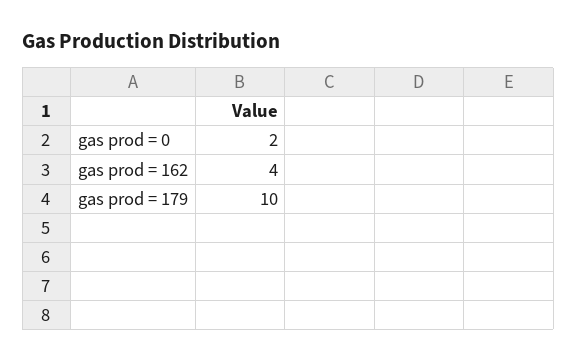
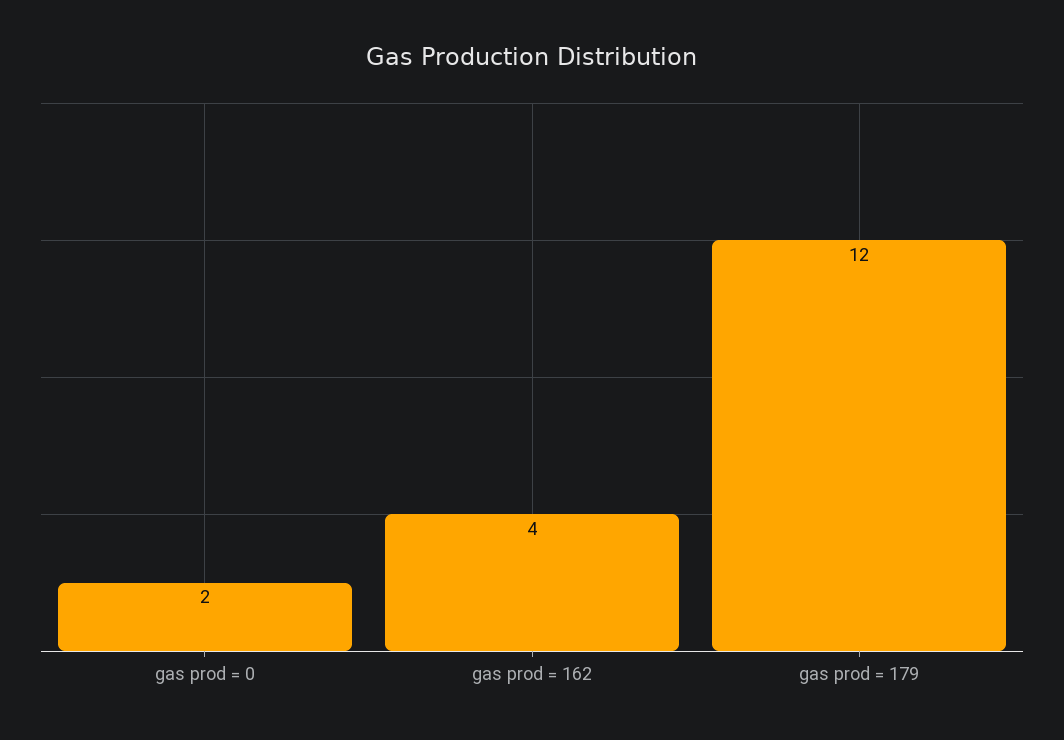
gas prod = 179: 10 -> 12

